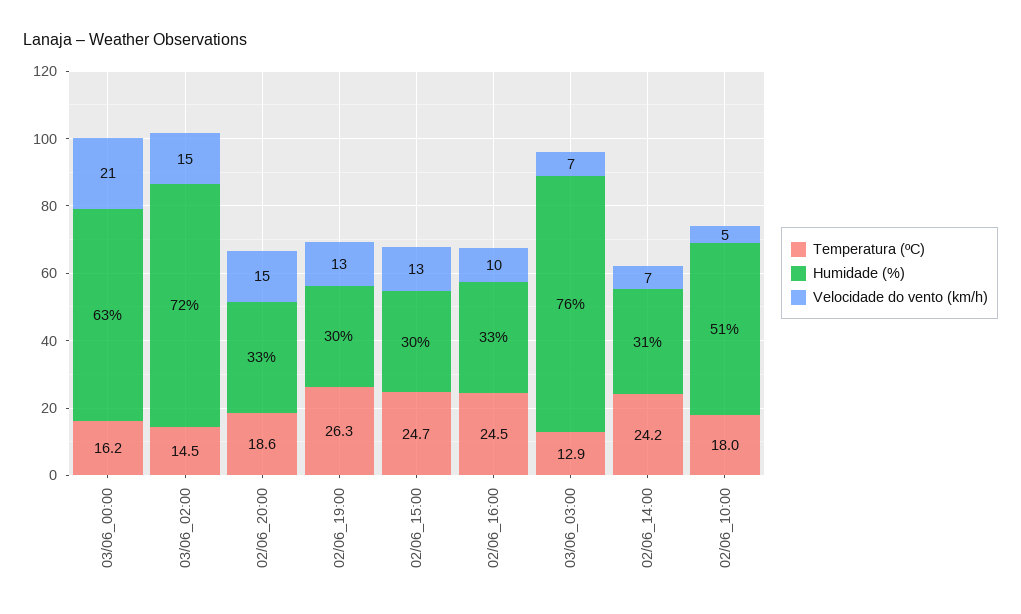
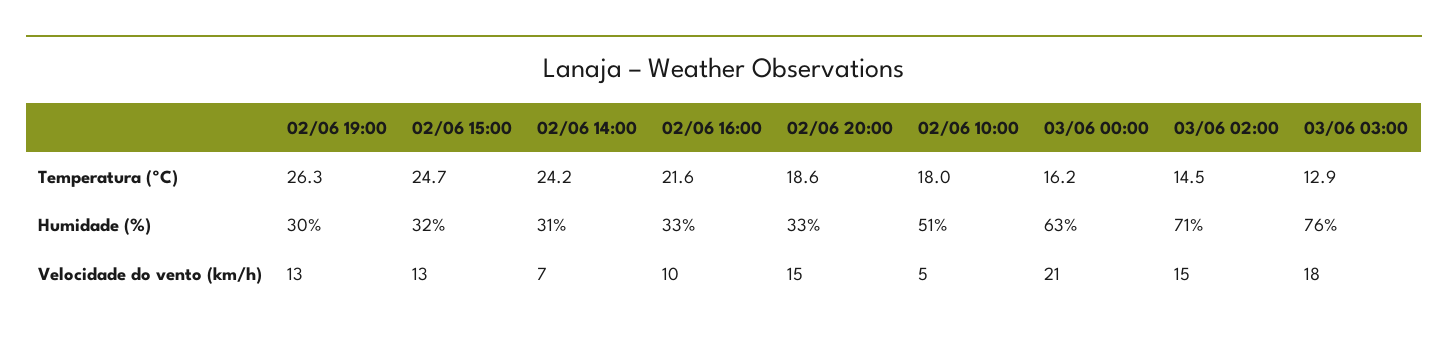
Humidade (%), 03/06_02:00: 72 -> 71
Humidade (%), 02/06_15:00: 30 -> 32
Temperatura (ºC), 02/06_16:00: 24.5 -> 21.6
Velocidade do vento (km/h), 03/06_03:00: 7 -> 18

